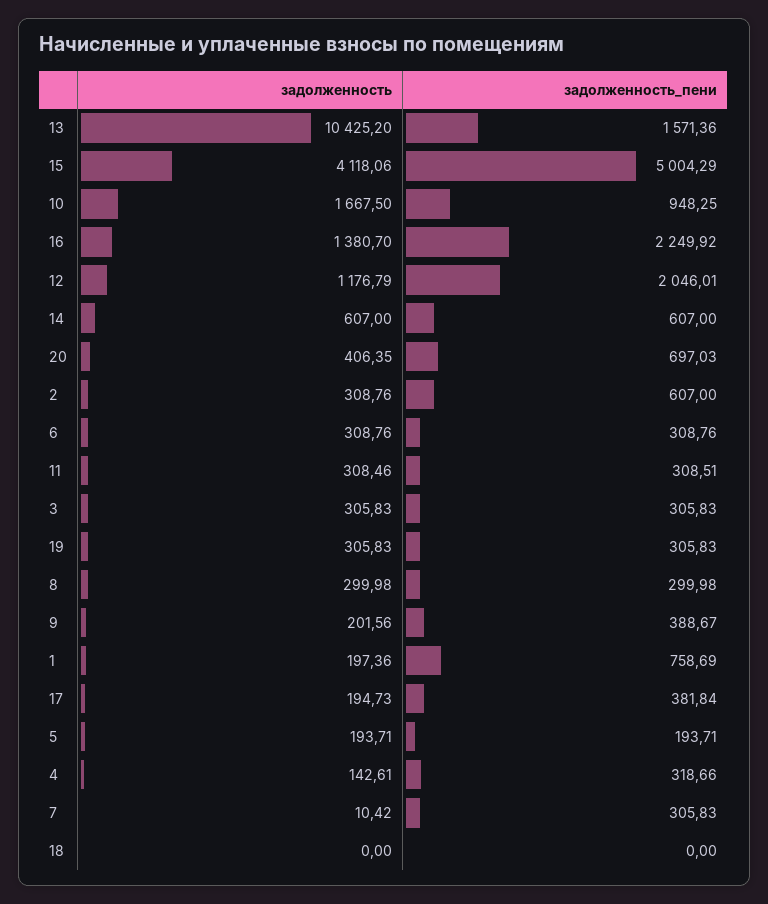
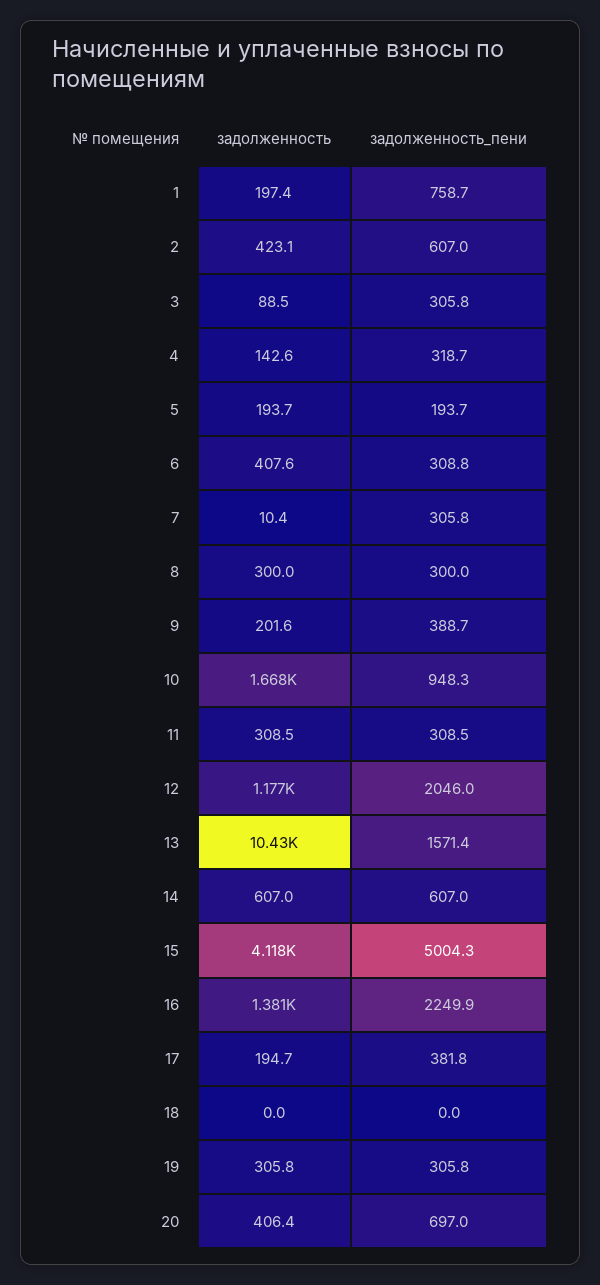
задолженность, 2: 308.76 -> 423.1
задолженность, 6: 308.76 -> 407.6
задолженность, 3: 305.83 -> 88.5

